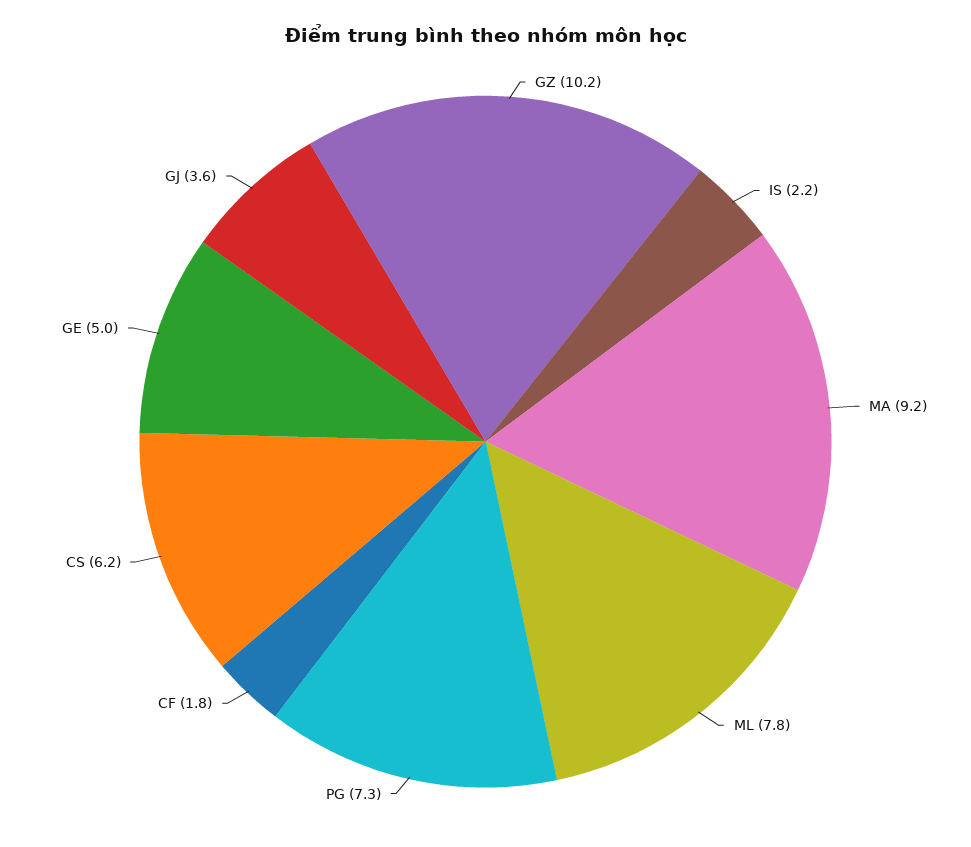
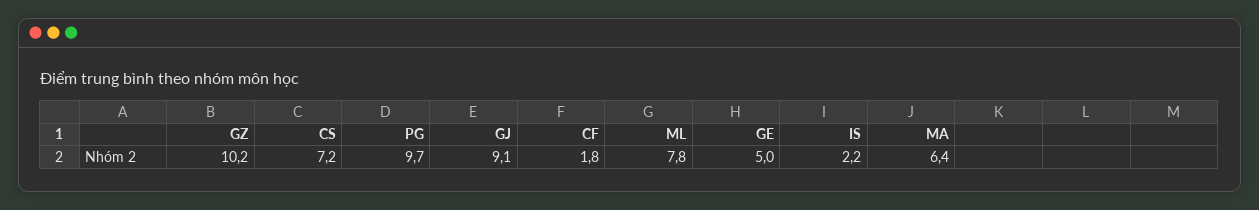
MA: 9.2 -> 6.4
PG: 7.3 -> 9.7
CS: 6.2 -> 7.2
GJ: 3.6 -> 9.1

